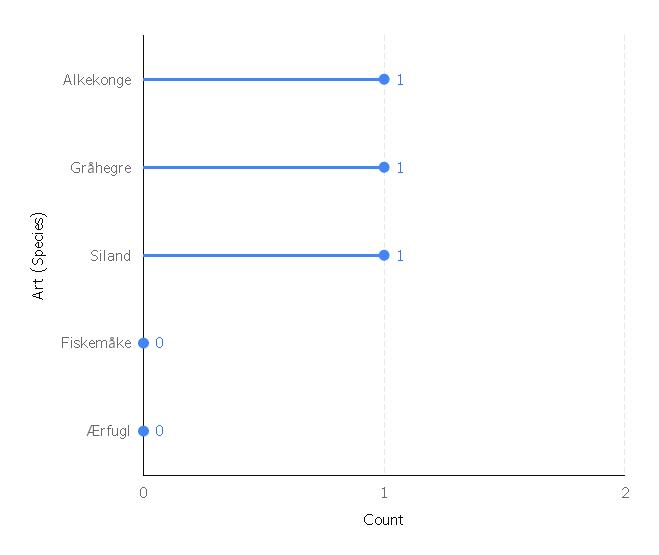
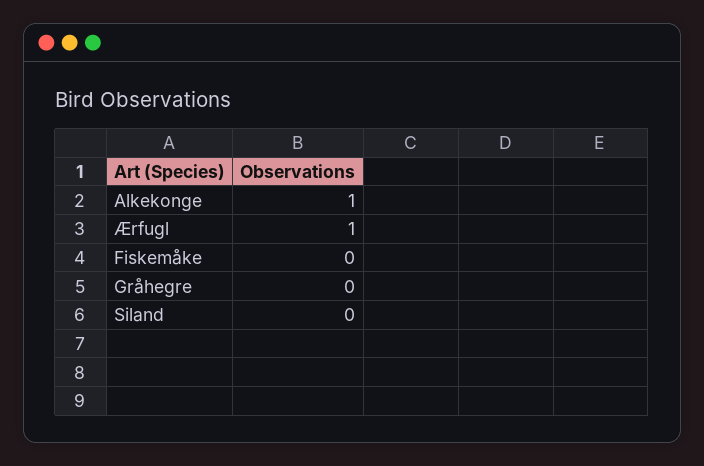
Gråhegre: 1 -> 0
Siland: 1 -> 0
Ærfugl: 0 -> 1

